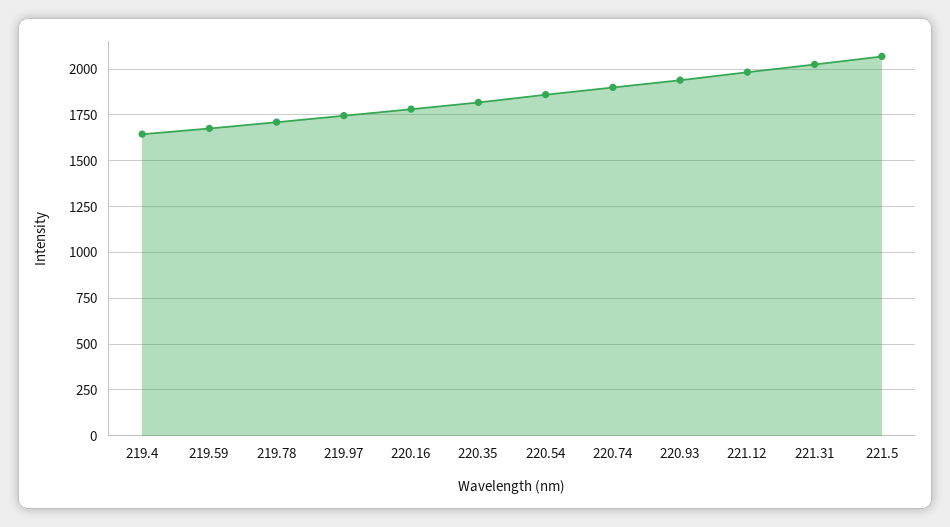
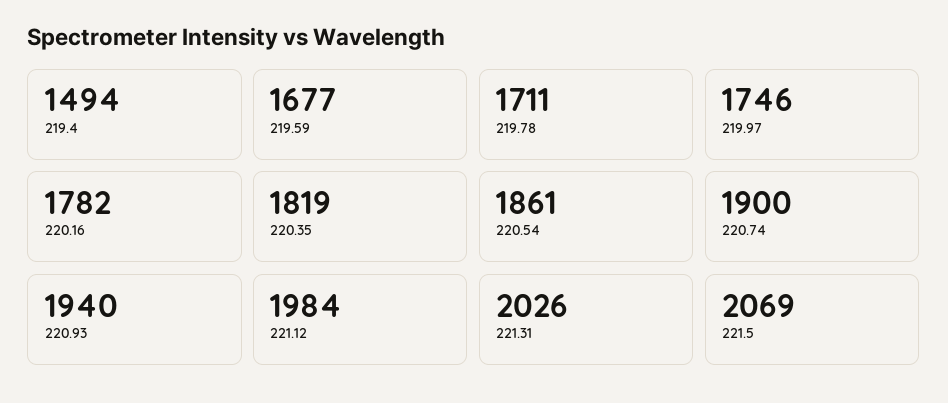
219.4: 1650 -> 1494

